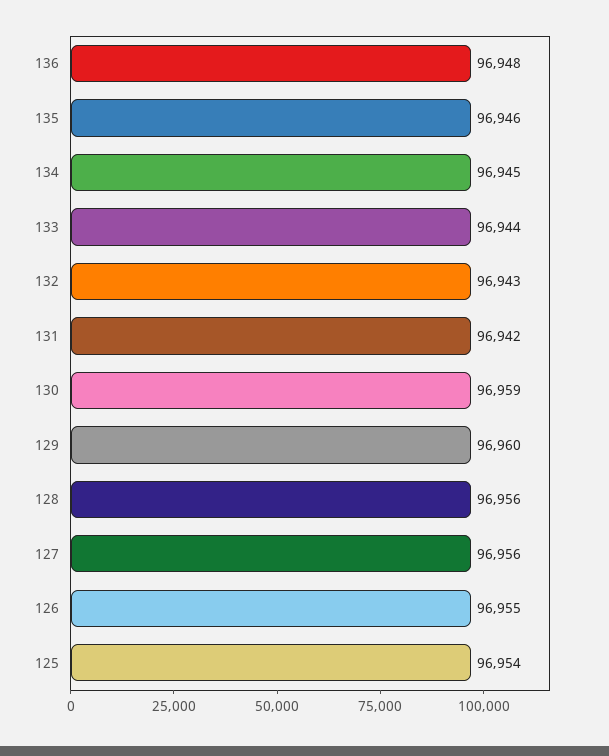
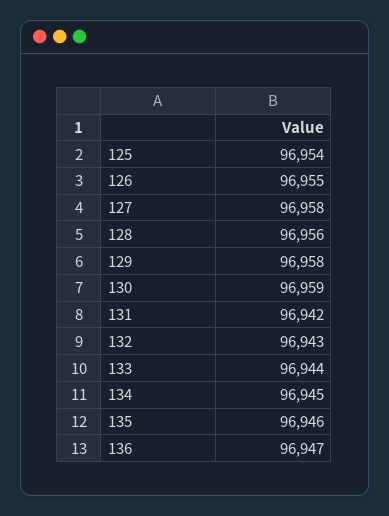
136: 96948 -> 96947
129: 96960 -> 96958
127: 96956 -> 96958

